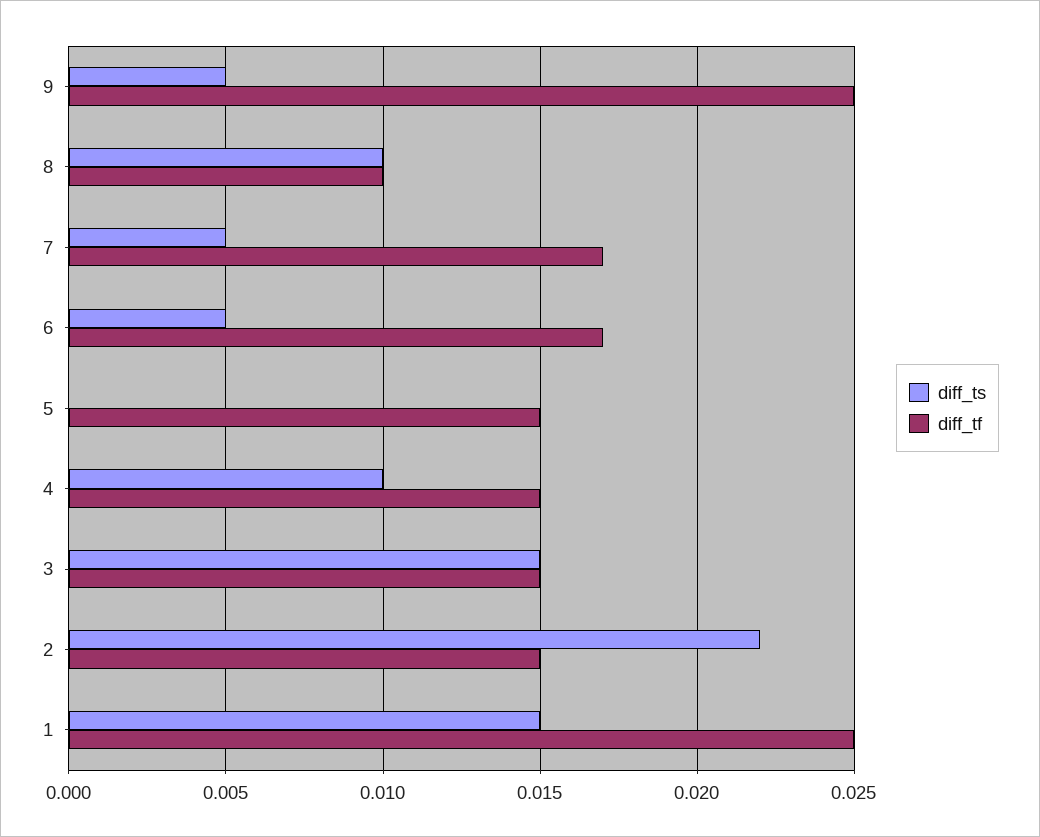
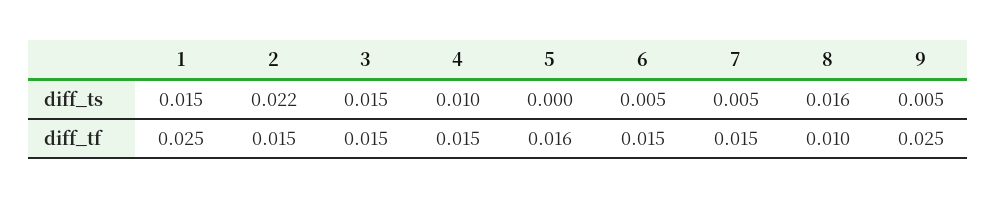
diff_ts, 8: 0.01 -> 0.016
diff_tf, 7: 0.017 -> 0.015
diff_tf, 6: 0.017 -> 0.015
diff_tf, 5: 0.015 -> 0.016

